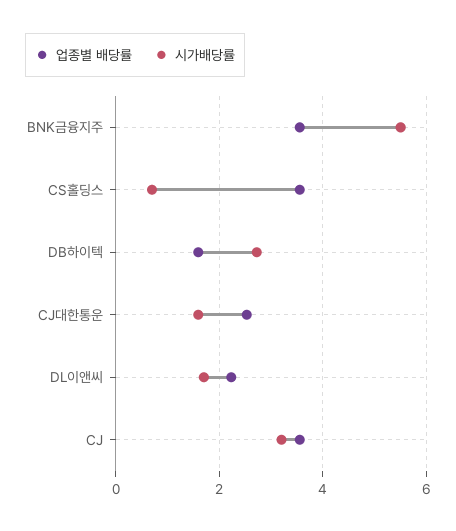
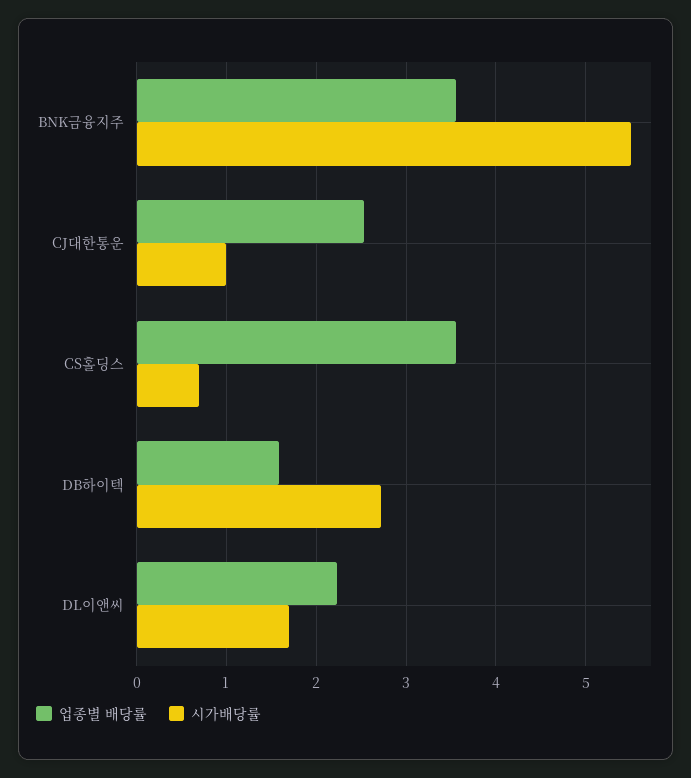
시가배당률, CJ대한통운: 1.6 -> 1
업종별 배당률, CJ: 3.6 -> none
시가배당률, CJ: 3.2 -> none

